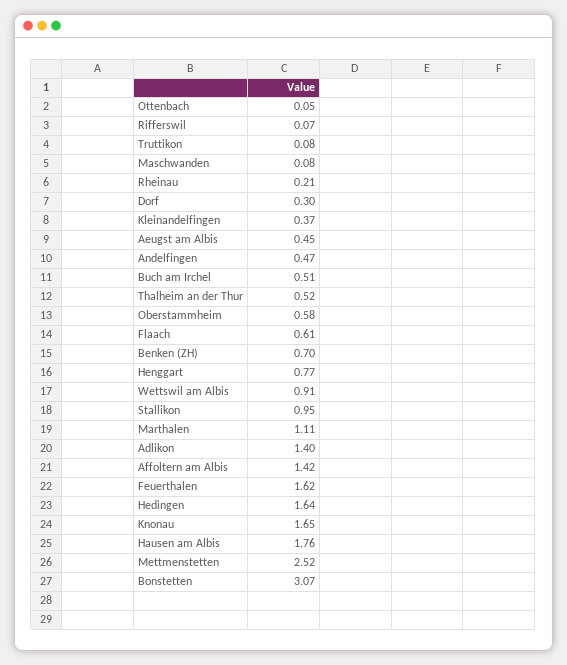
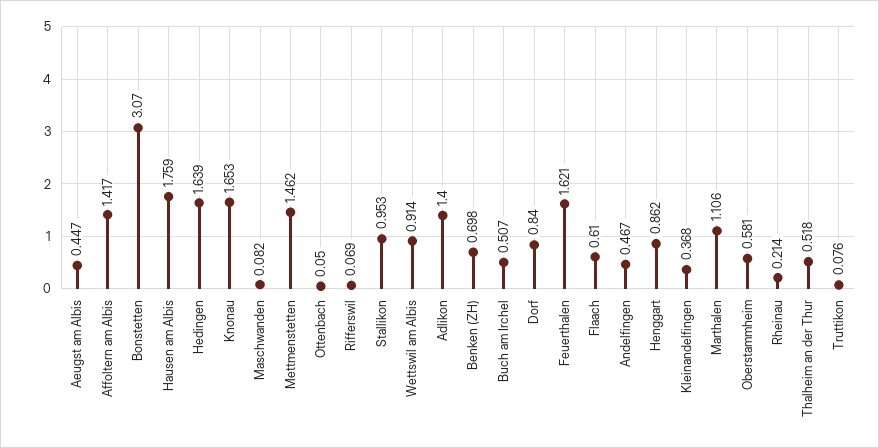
Dorf: 0.3 -> 0.84
Henggart: 0.77 -> 0.862
Mettmenstetten: 2.52 -> 1.462

